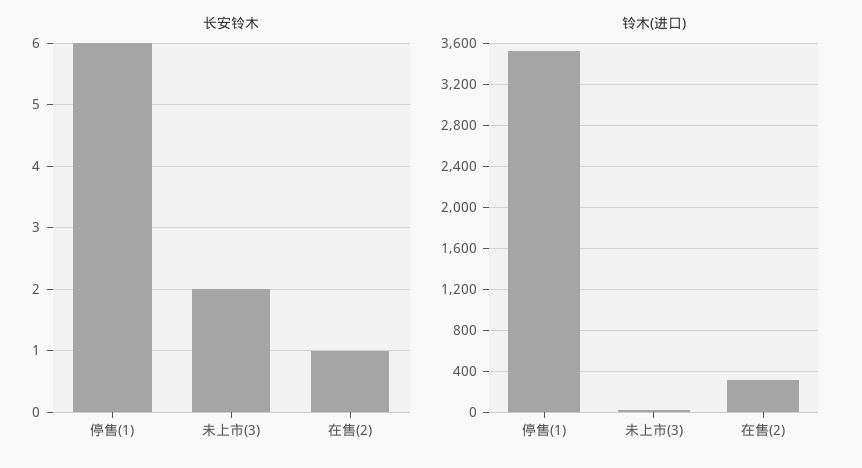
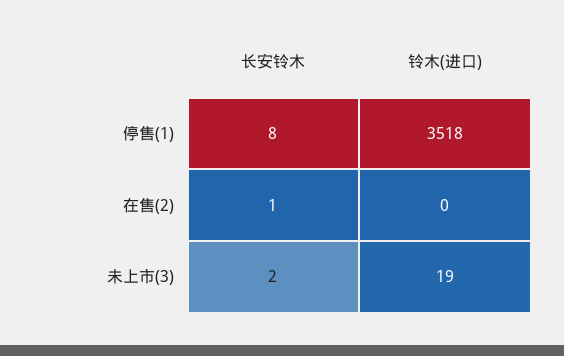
长安铃木, 停售(1): 6 -> 8
铃木(进口), 在售(2): 300 -> 0

